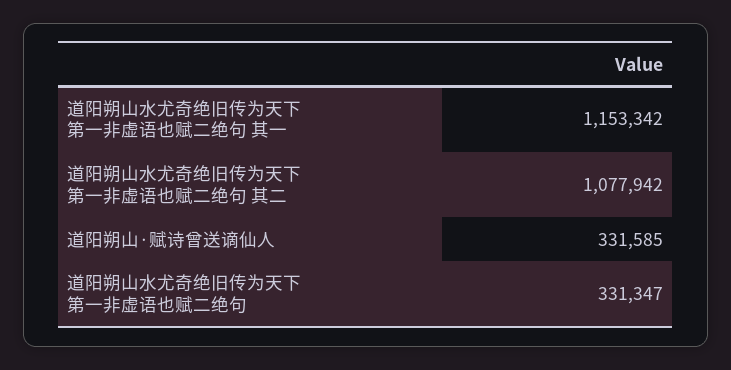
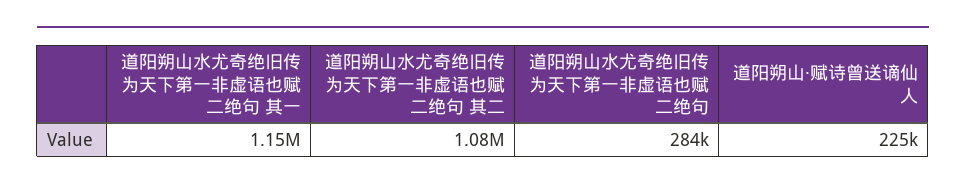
道阳朔山·赋诗曾送谪仙人: 331585 -> 225000
道阳朔山水尤奇绝旧传为天下第一非虚语也赋二绝句: 331347 -> 284000

